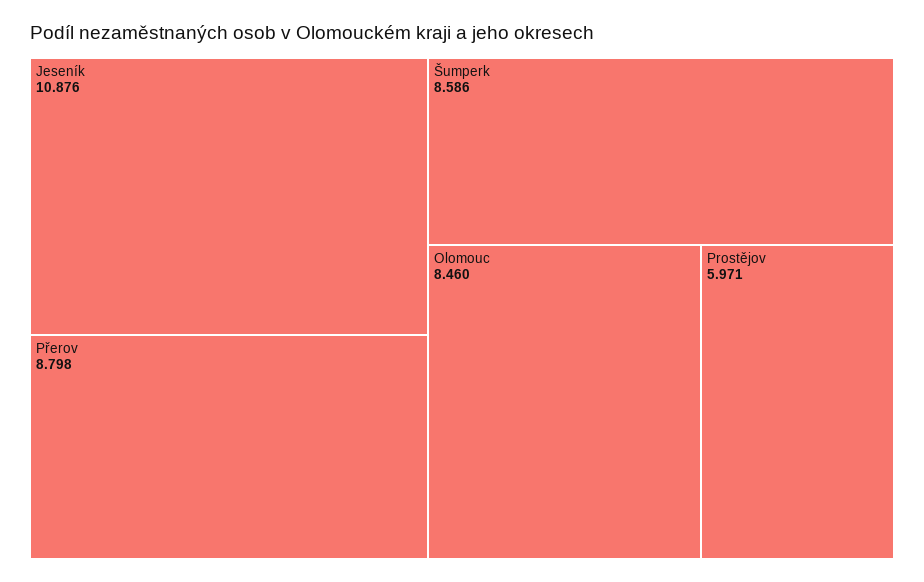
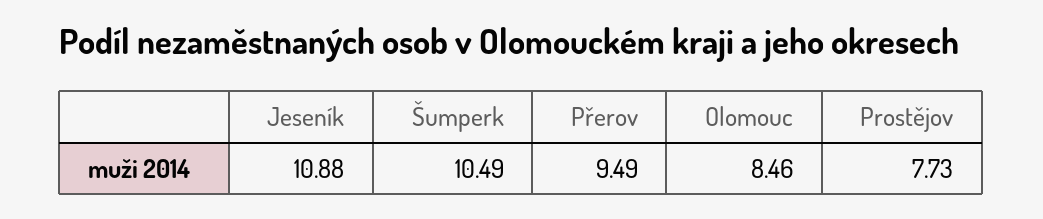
Přerov: 8.798 -> 9.49
Šumperk: 8.586 -> 10.49
Prostějov: 5.971 -> 7.73

